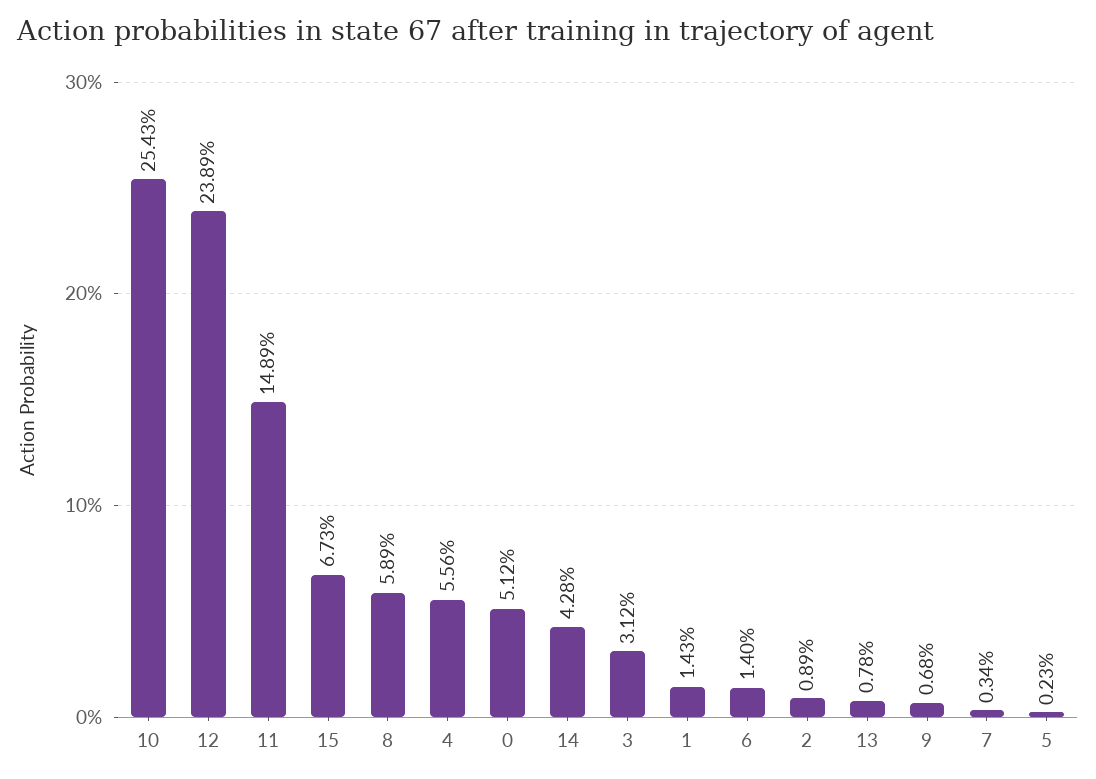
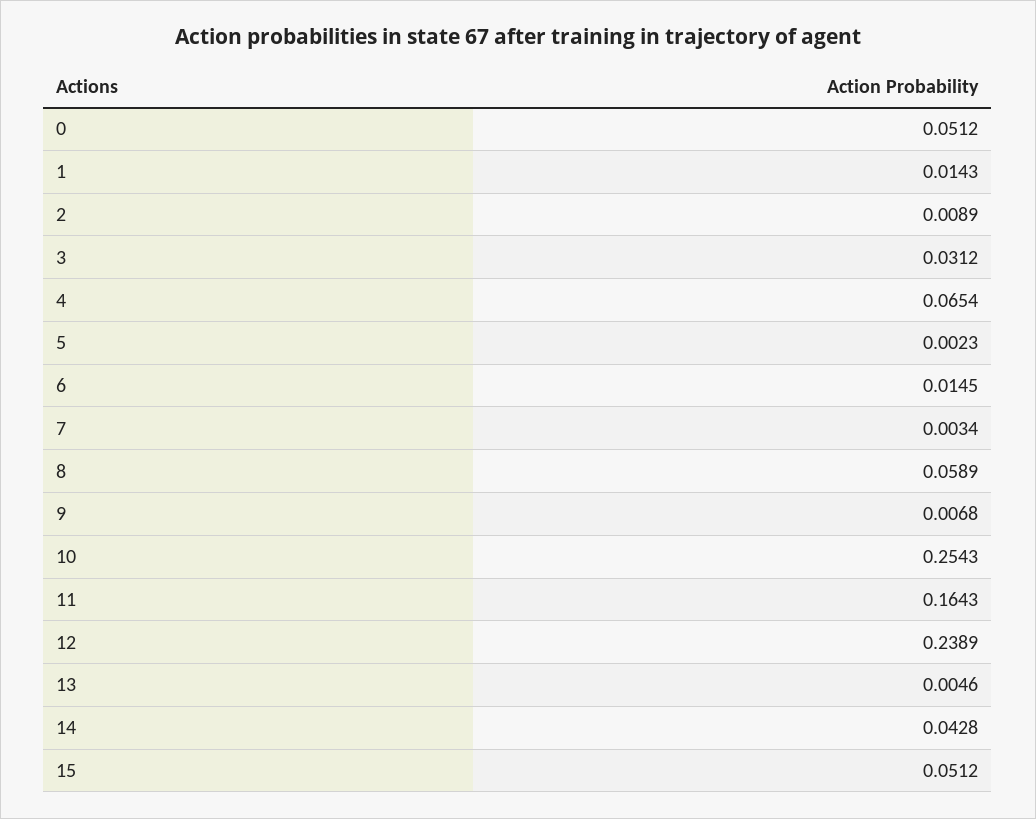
11: 0.1489 -> 0.1643
15: 0.0673 -> 0.0512
4: 0.0556 -> 0.0654
6: 0.014 -> 0.0145
13: 0.0078 -> 0.0046

